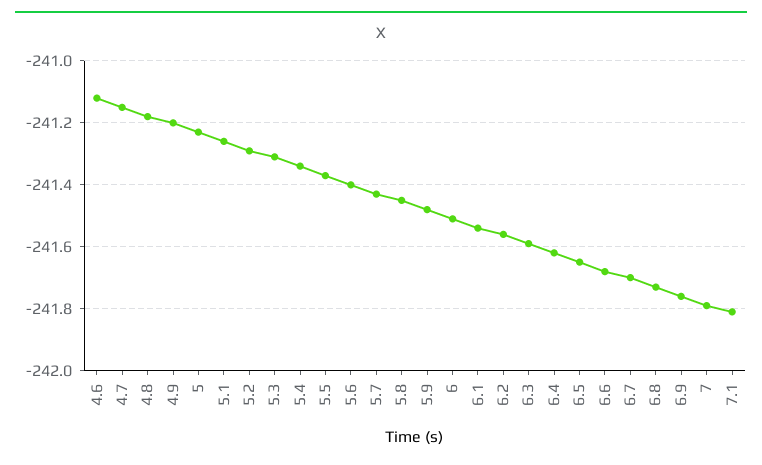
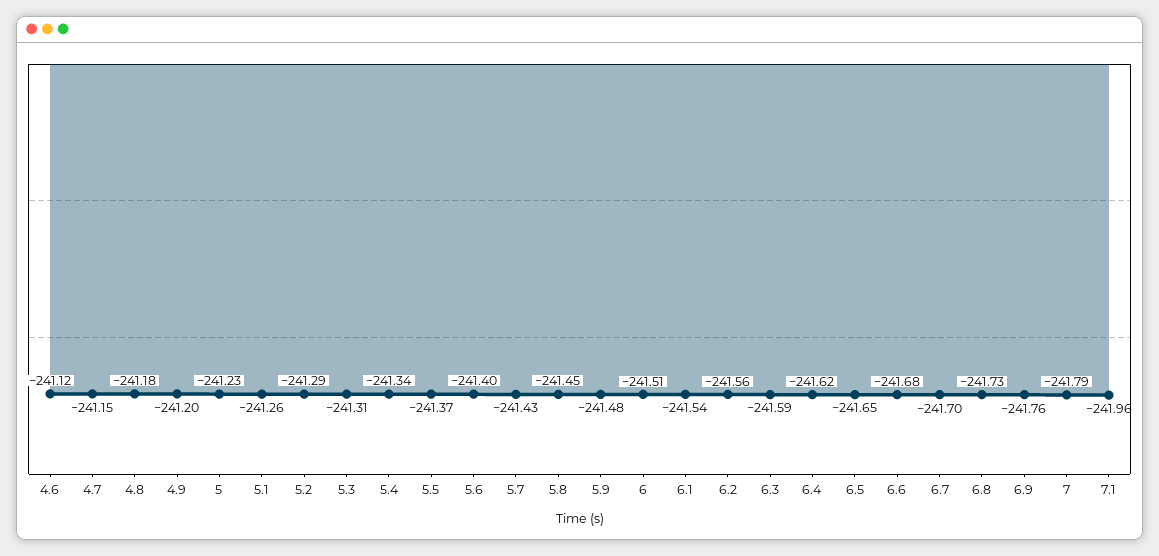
7.1: -241.8 -> -241.96

